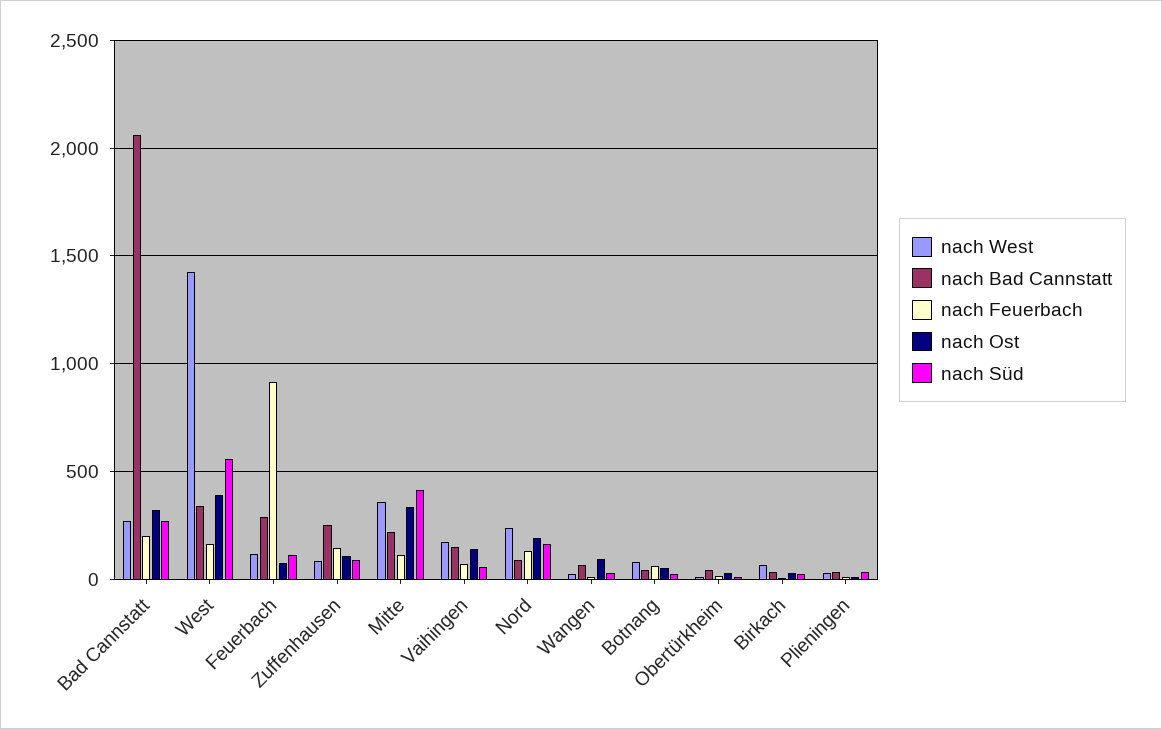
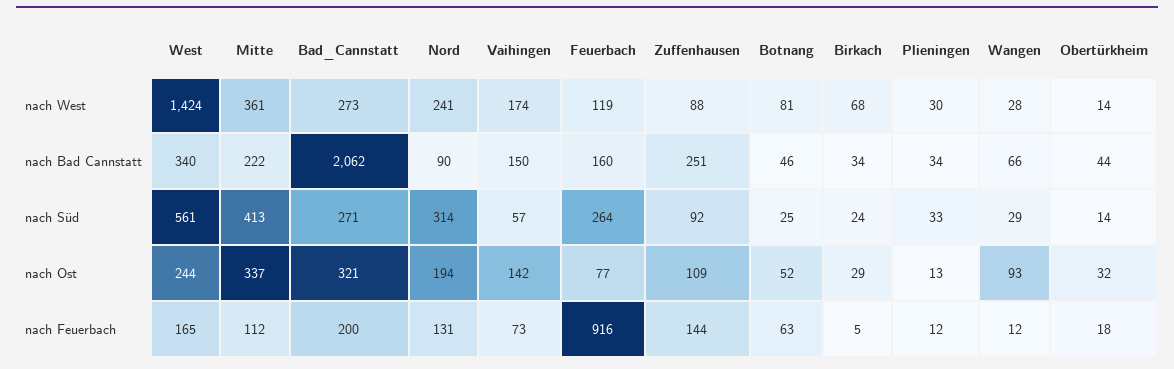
nach Ost, West: 400 -> 244
nach Bad Cannstatt, Feuerbach: 300 -> 160
nach Süd, Feuerbach: 100 -> 264
nach Süd, Nord: 150 -> 314

